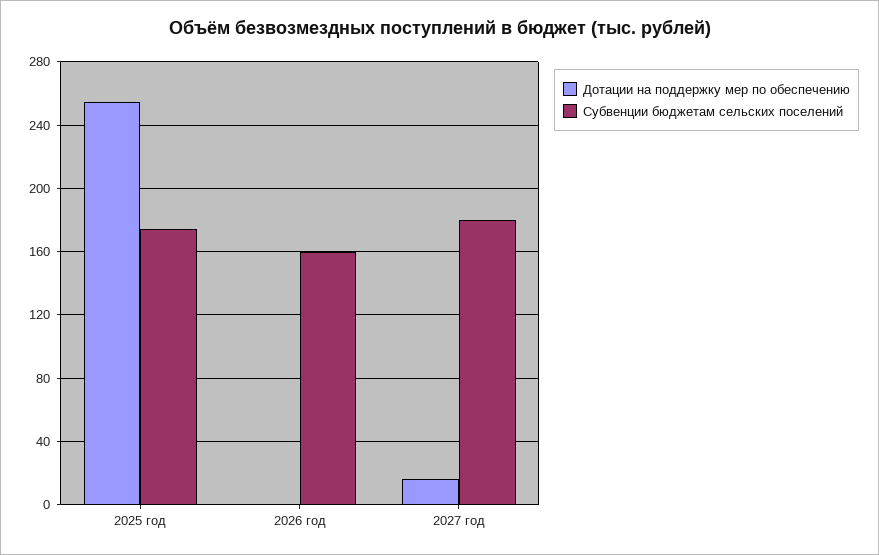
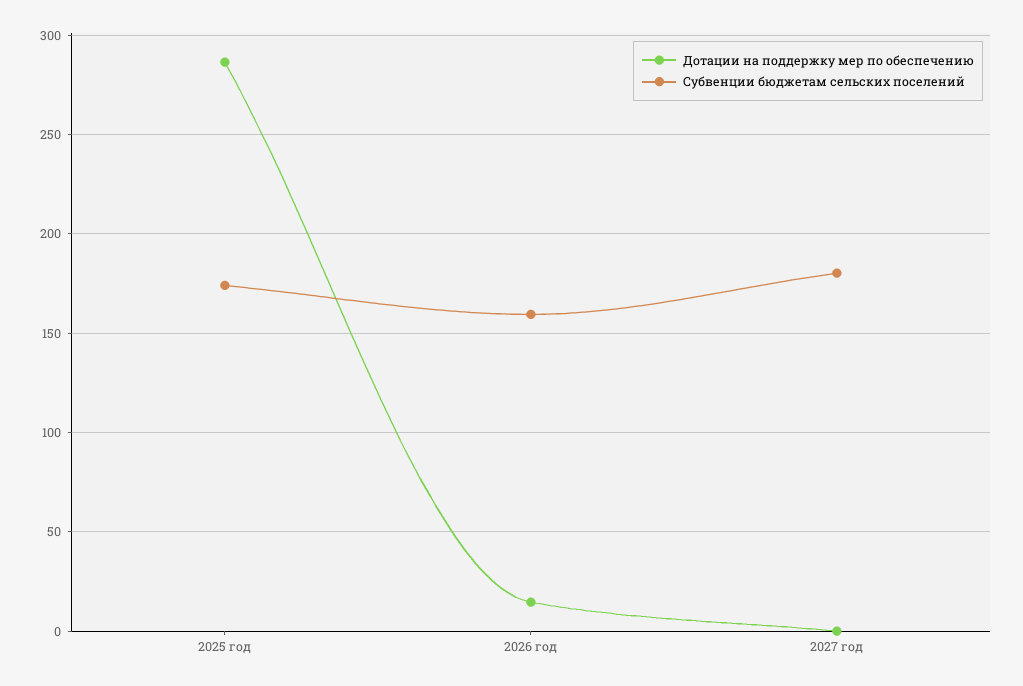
Дотации на поддержку мер по обеспечению, 2025 год: 255 -> 285
Дотации на поддержку мер по обеспечению, 2026 год: 0 -> 15
Дотации на поддержку мер по обеспечению, 2027 год: 15 -> 0

